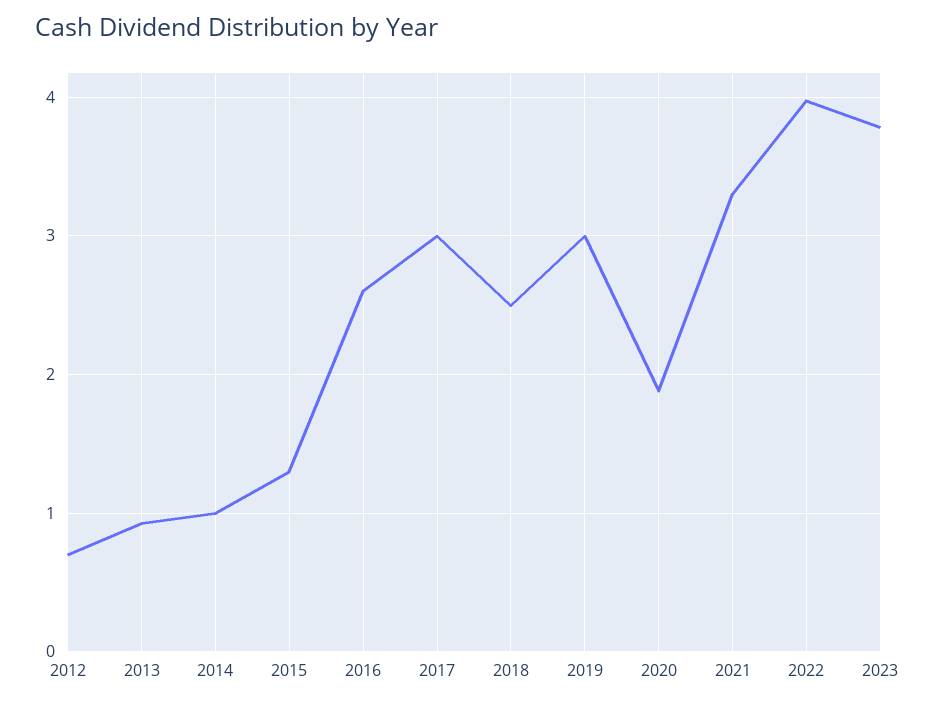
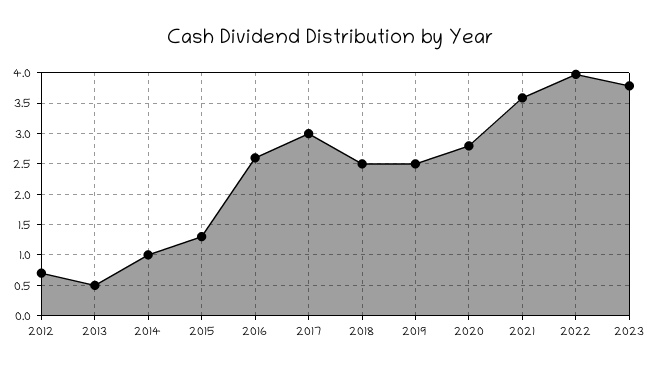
2013: 0.9 -> 0.5
2019: 3 -> 2.5
2020: 1.9 -> 2.8
2021: 3.3 -> 3.6

